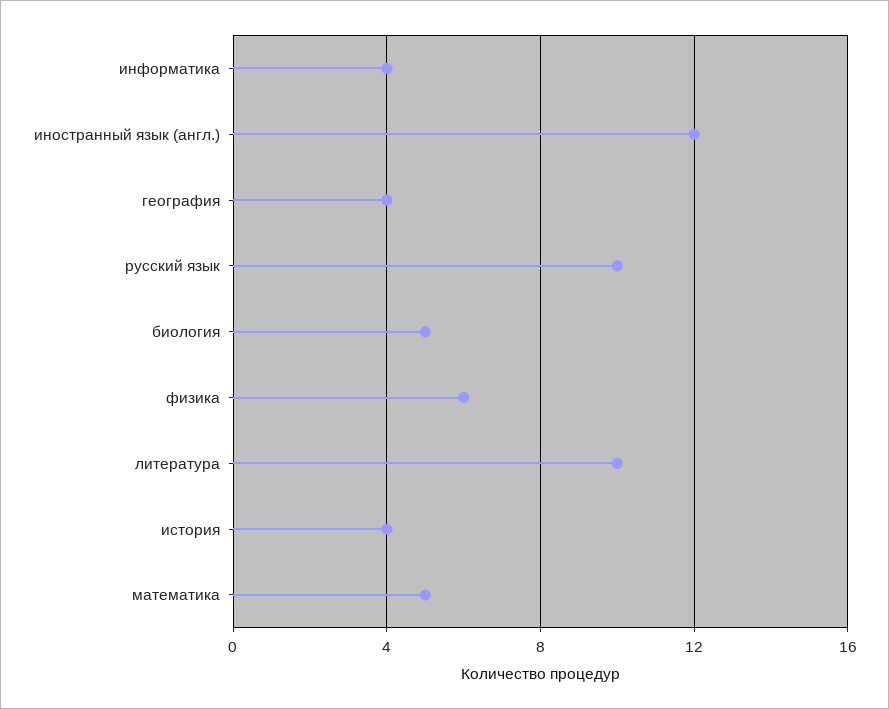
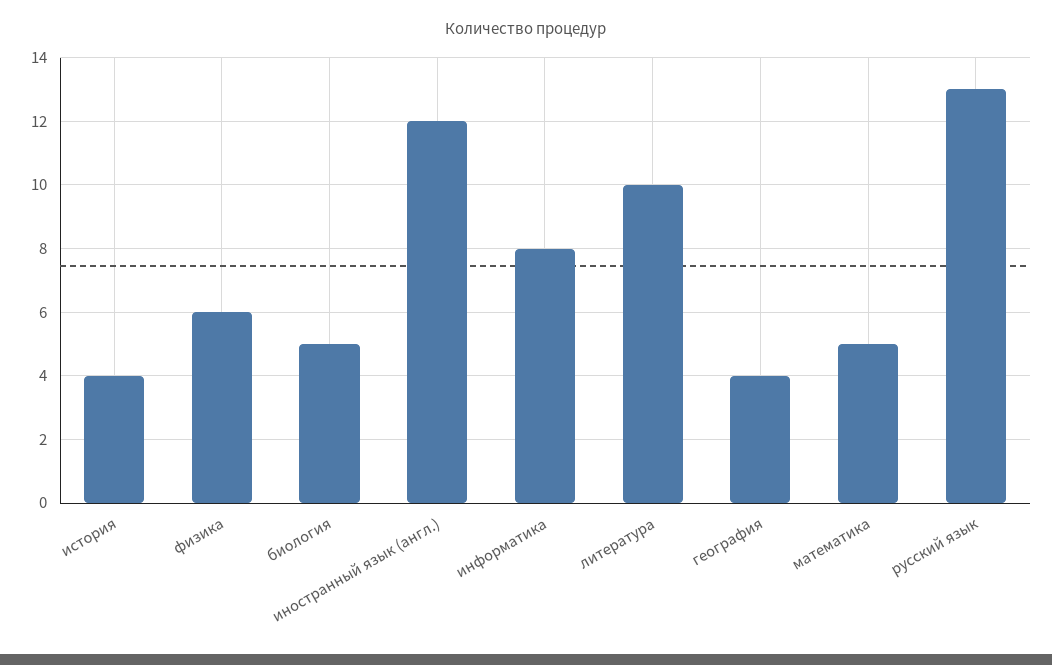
информатика: 4 -> 8
русский язык: 10 -> 13

